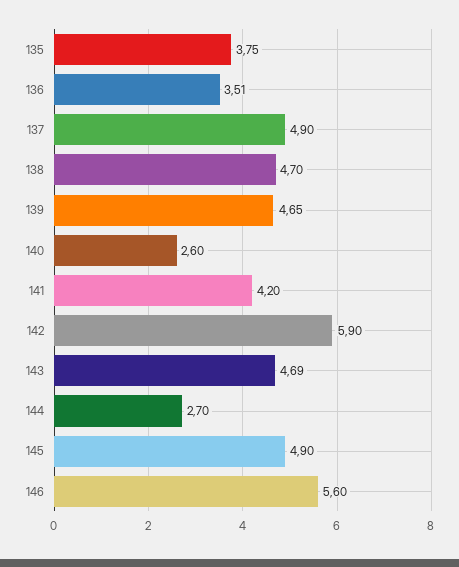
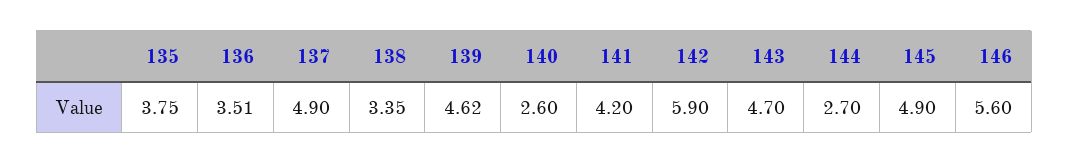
138: 4.7 -> 3.35
139: 4.65 -> 4.62
143: 4.69 -> 4.7

